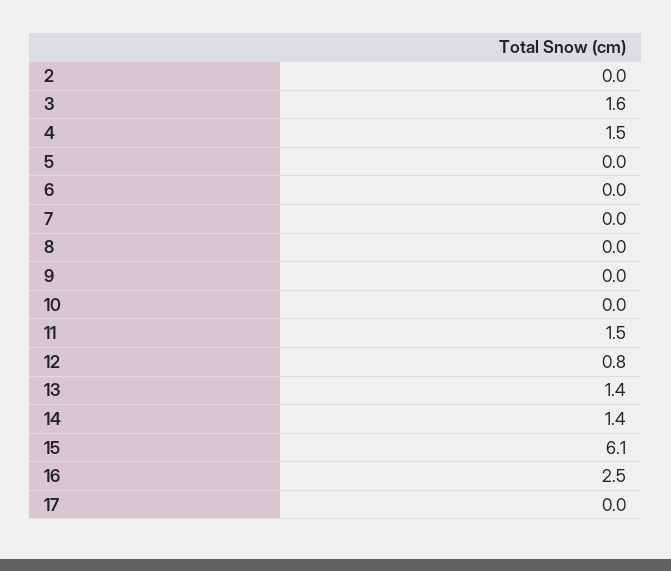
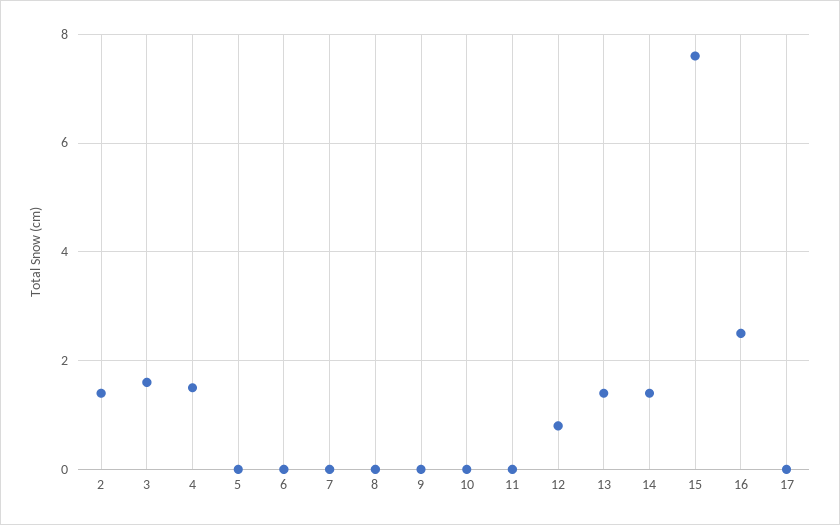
2: 0 -> 1.5
11: 1.5 -> 0
15: 6.1 -> 7.5

